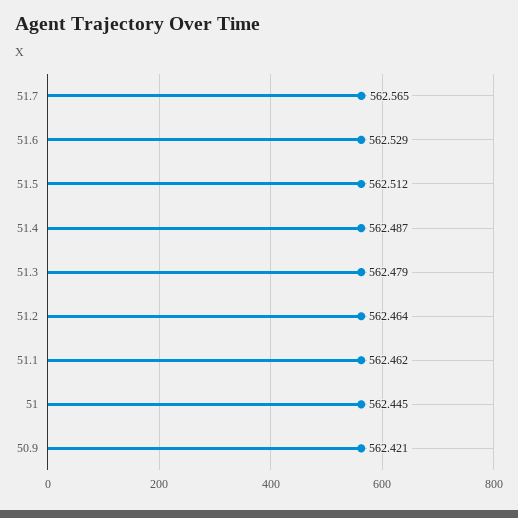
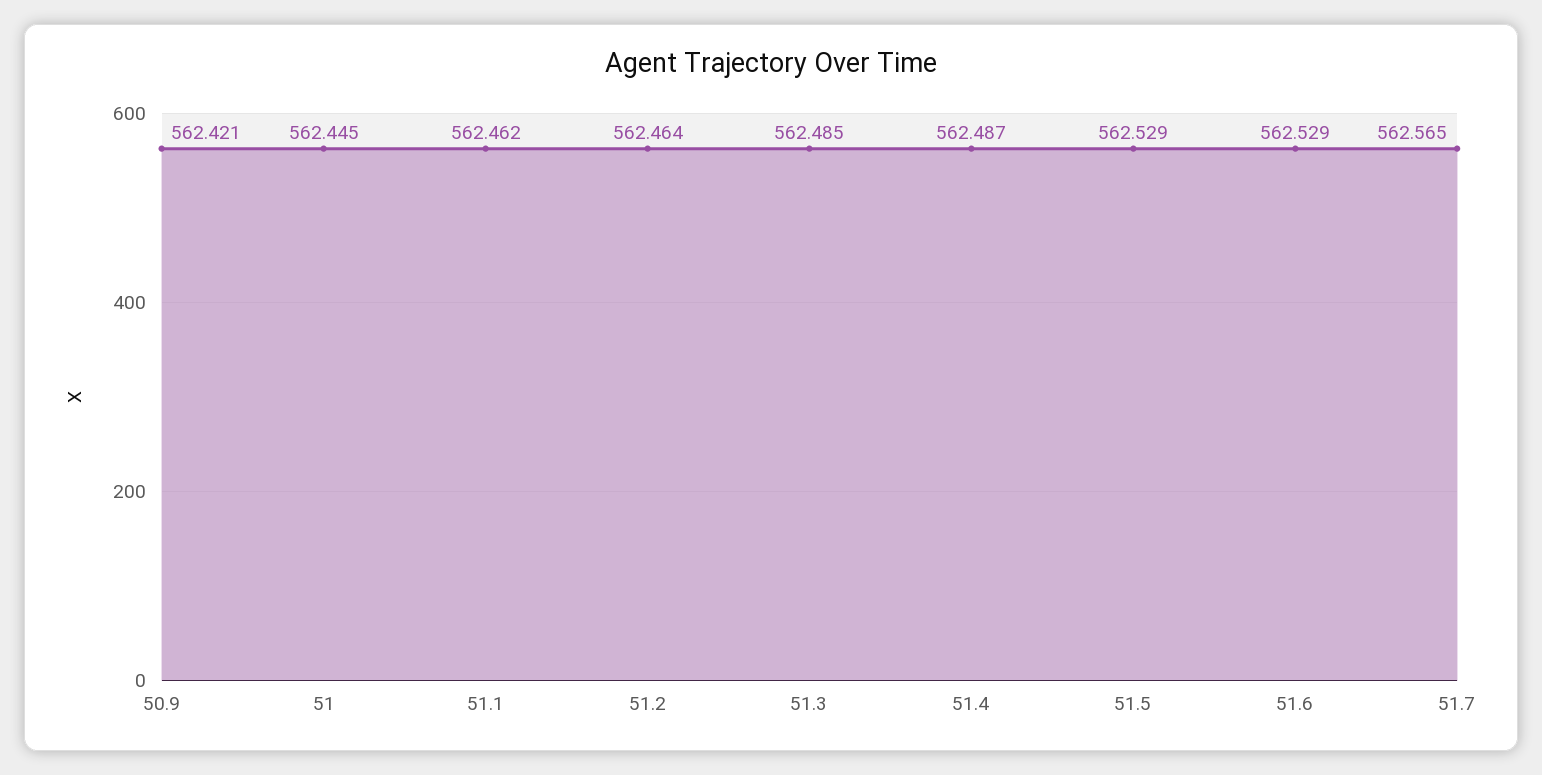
51.5: 562.512 -> 562.529
51.3: 562.479 -> 562.485

